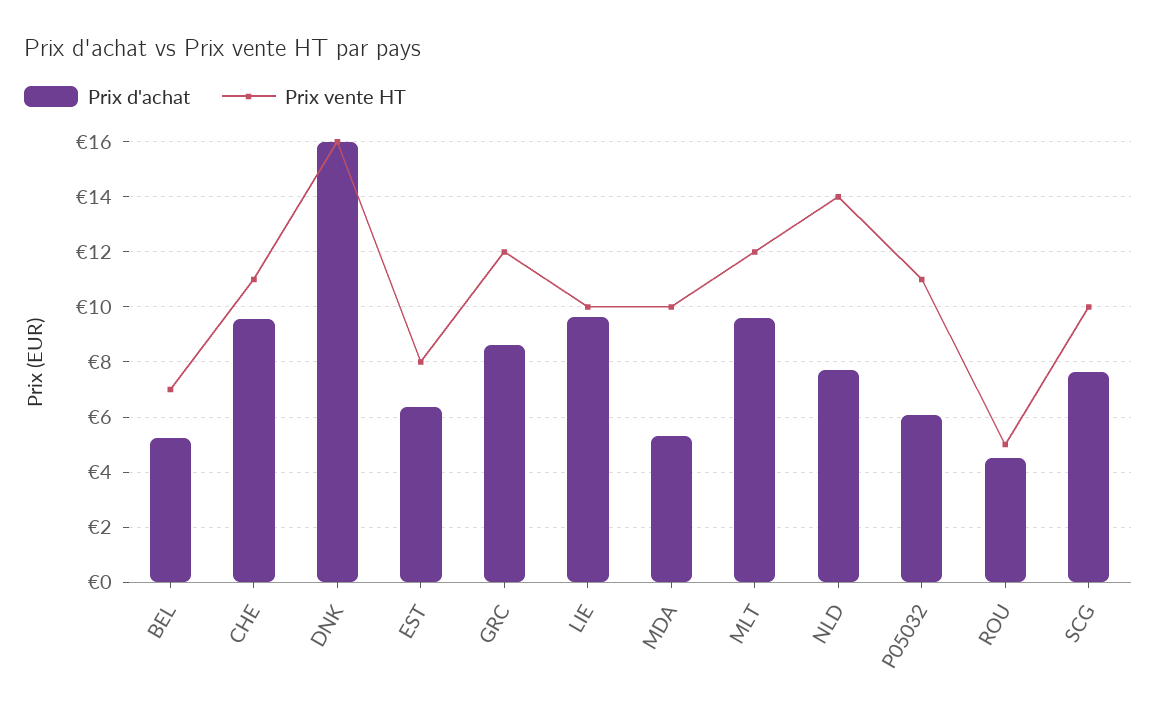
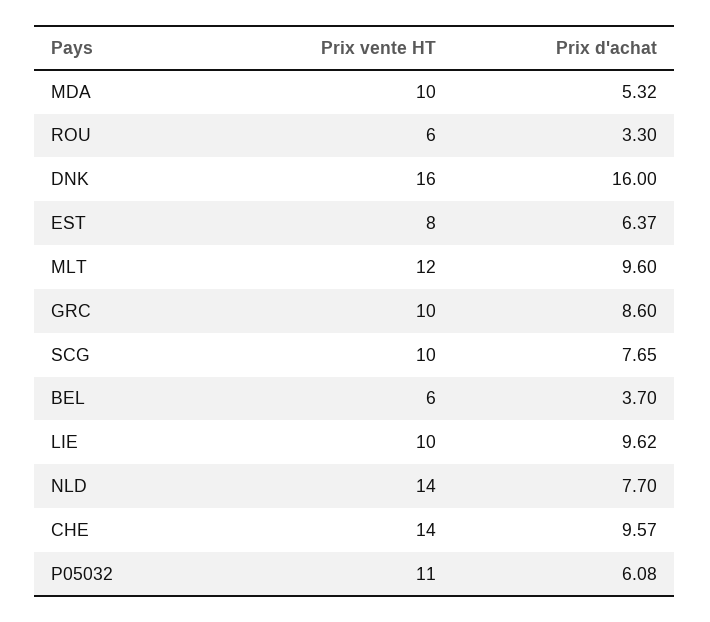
Prix d'achat, BEL: 5.25 -> 3.7
Prix vente HT, BEL: 7 -> 6
Prix vente HT, CHE: 11 -> 14
Prix vente HT, GRC: 12 -> 10
Prix d'achat, ROU: 4.5 -> 3.3
Prix vente HT, ROU: 5 -> 6

